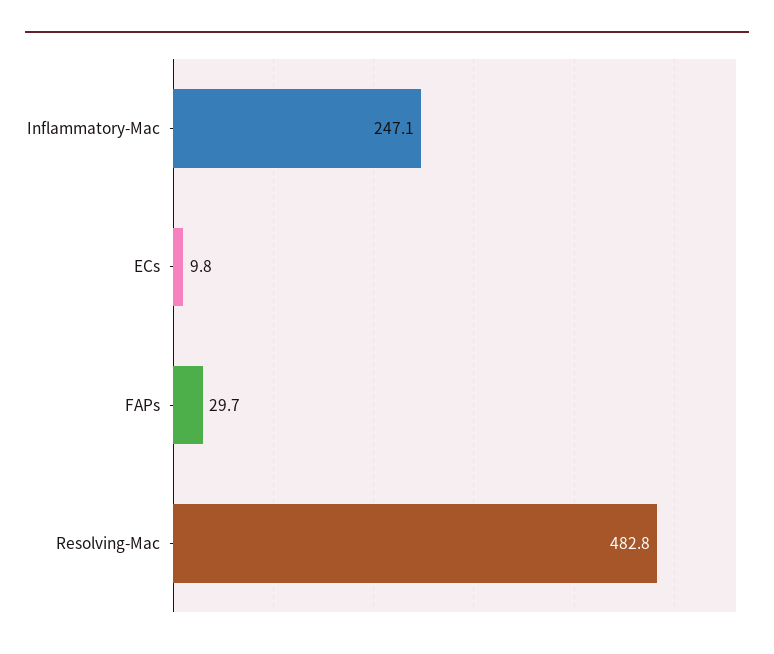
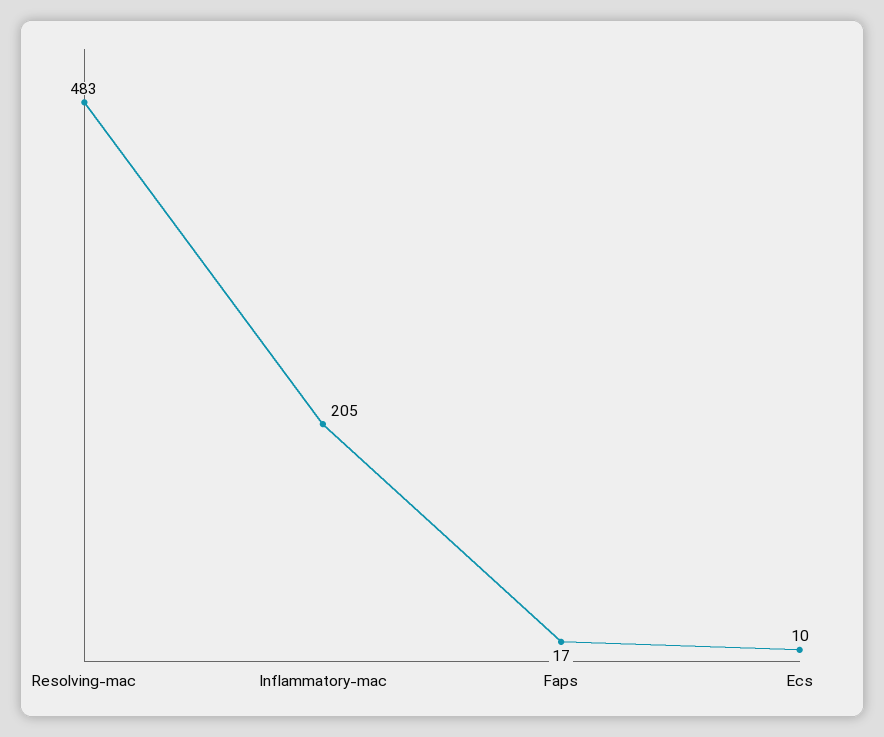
Inflammatory-Mac: 247.1 -> 205
FAPs: 29.7 -> 17

